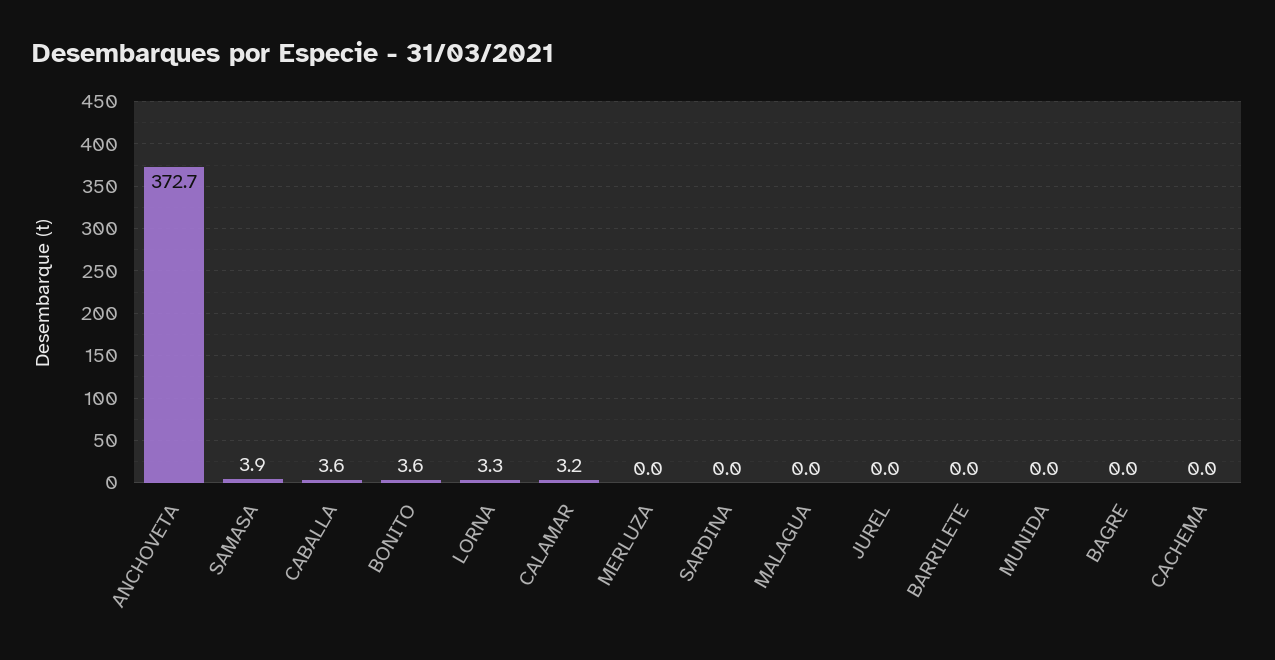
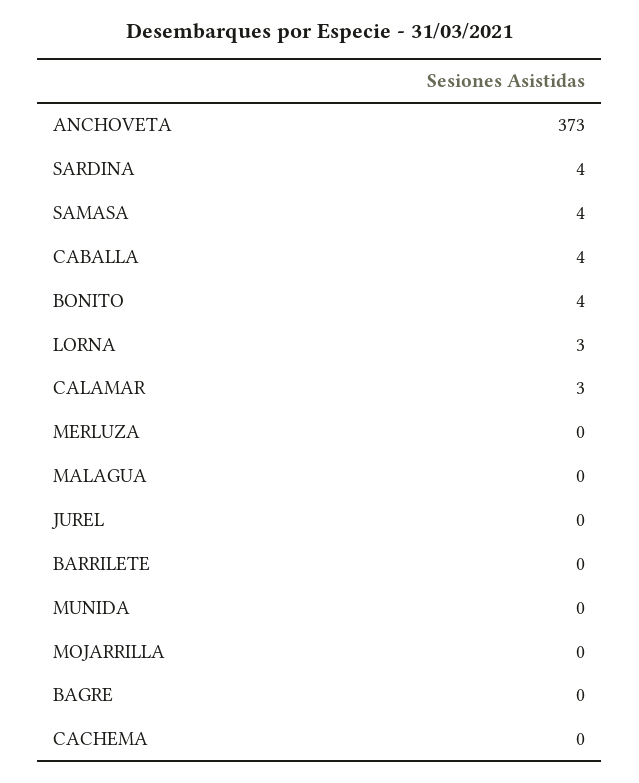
SARDINA: 0 -> 4
MOJARRILLA: none -> 0

